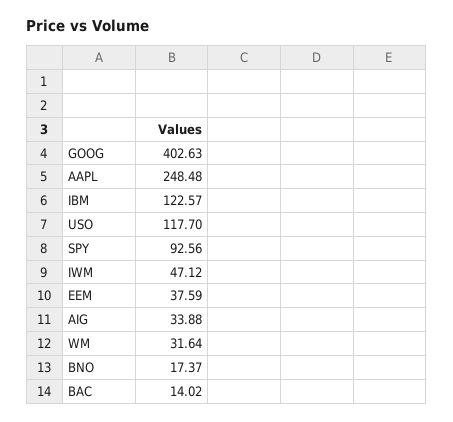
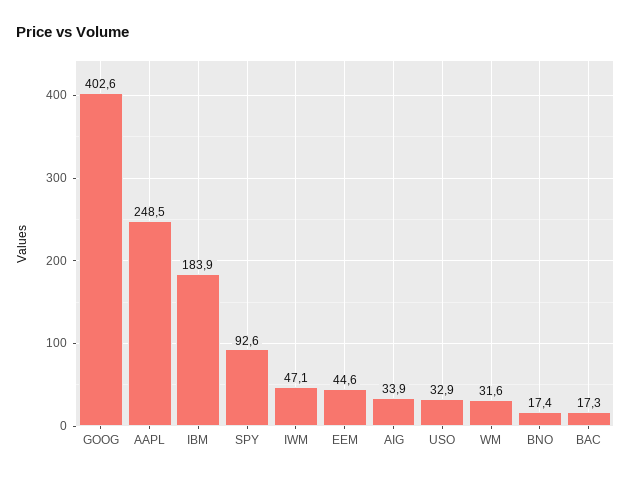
IBM: 122.57 -> 183.9
USO: 117.7 -> 32.9
EEM: 37.59 -> 44.6
BAC: 14.02 -> 17.3

